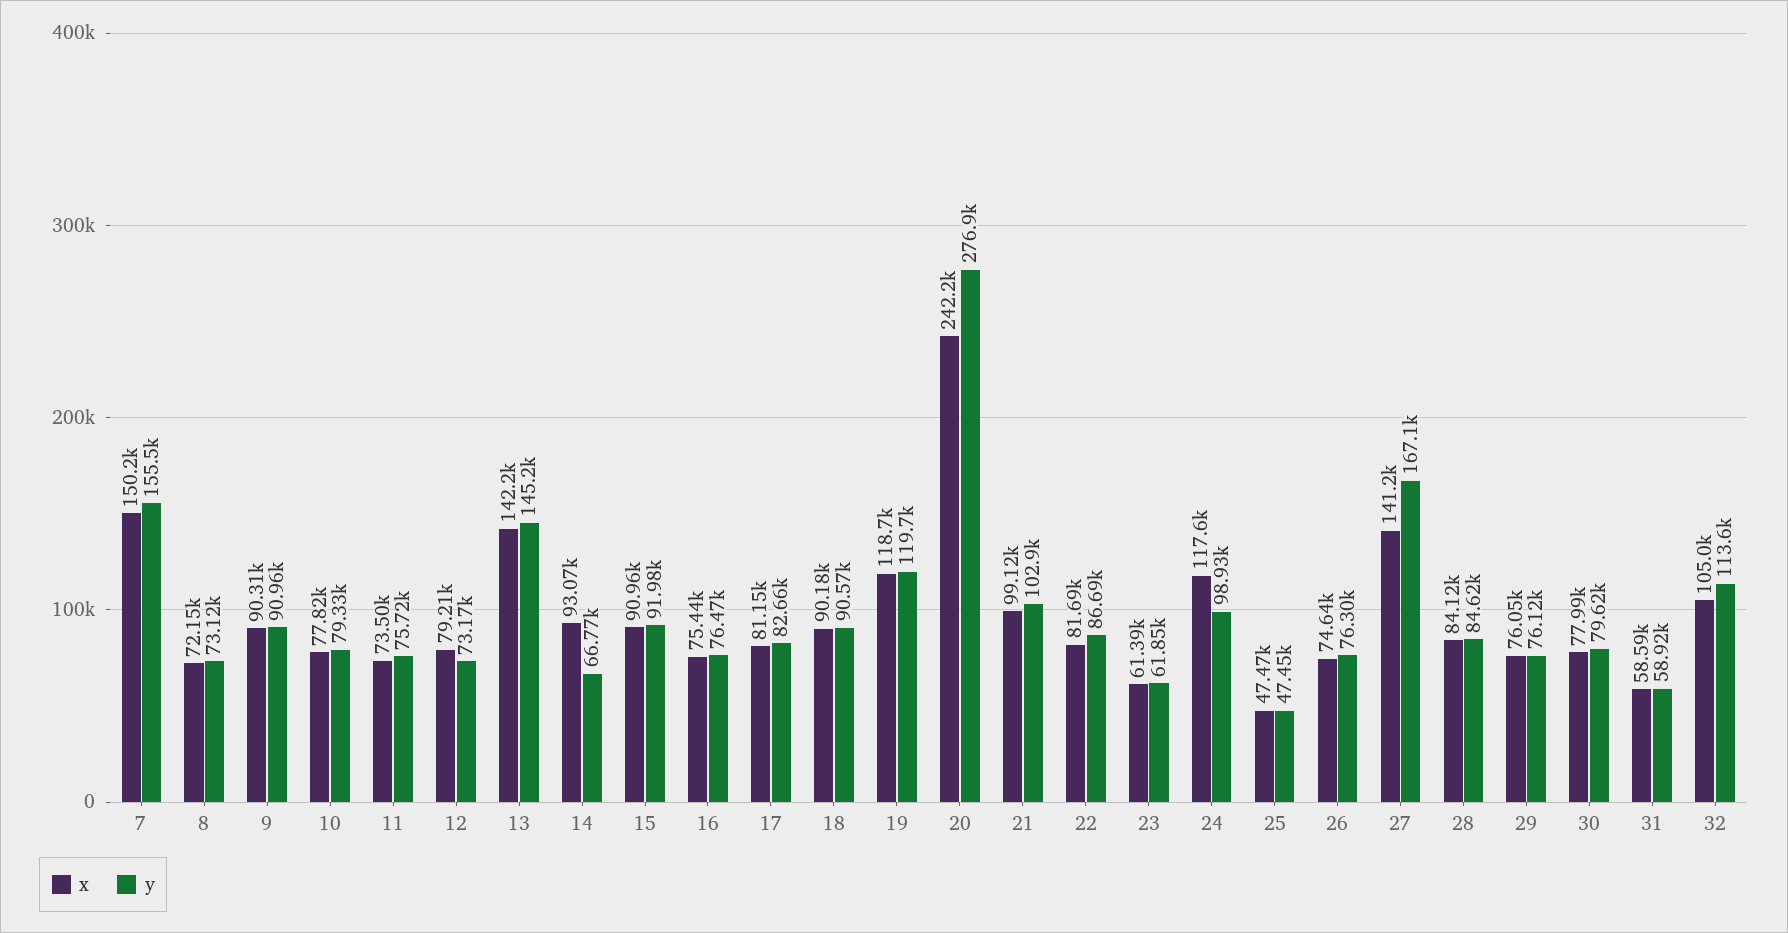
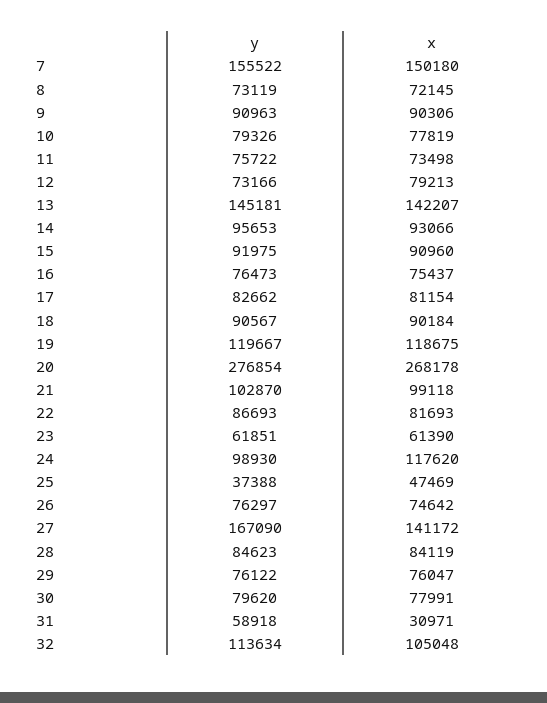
y, 14: 66770 -> 95653
x, 20: 242200 -> 268178
y, 25: 47450 -> 37388
x, 31: 58590 -> 30971

